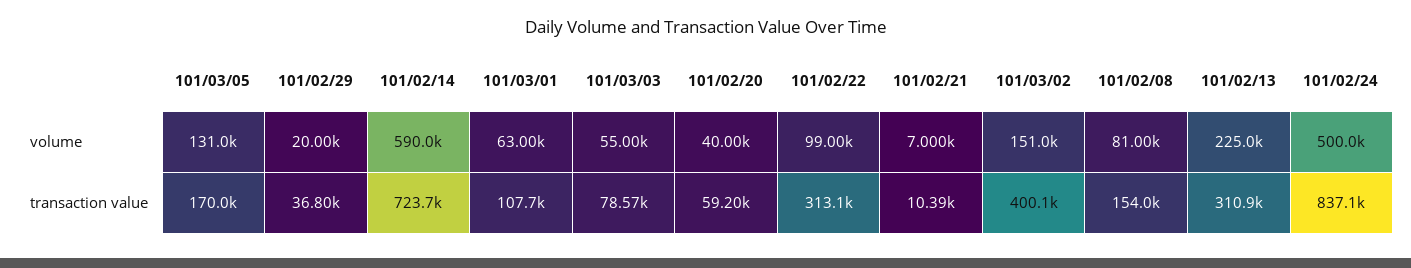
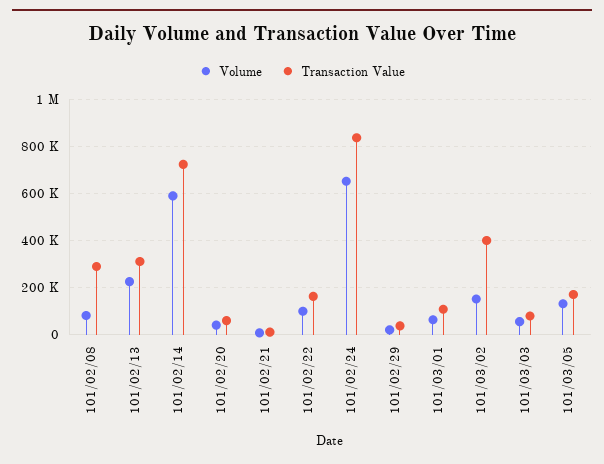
volume, 101/02/24: 500000 -> 650000
transaction value, 101/02/22: 313100 -> 150000
transaction value, 101/02/08: 154000 -> 300000

